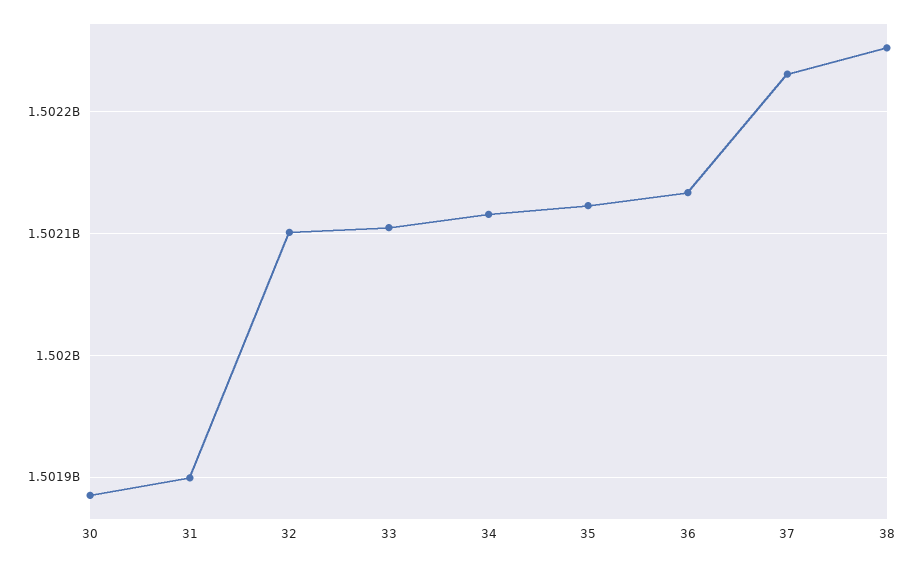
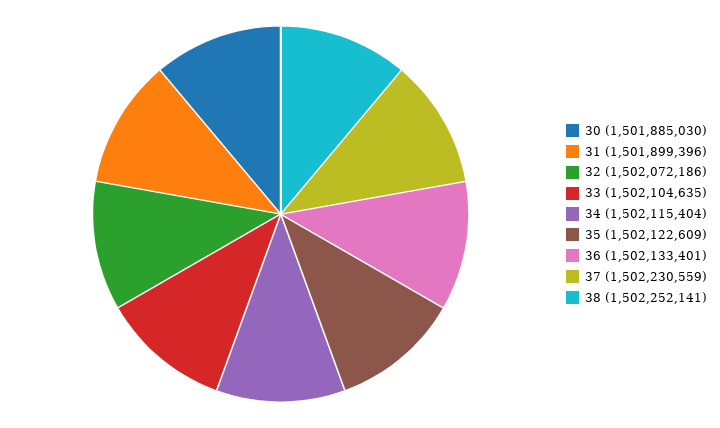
32: 1502100000 -> 1502072186

